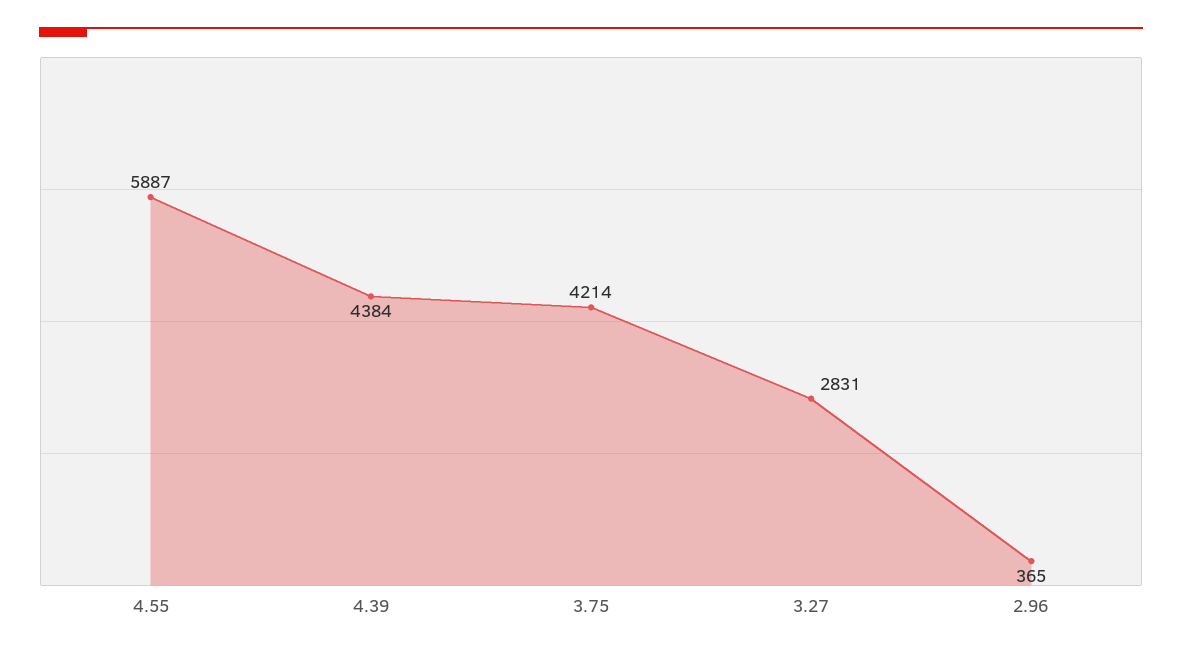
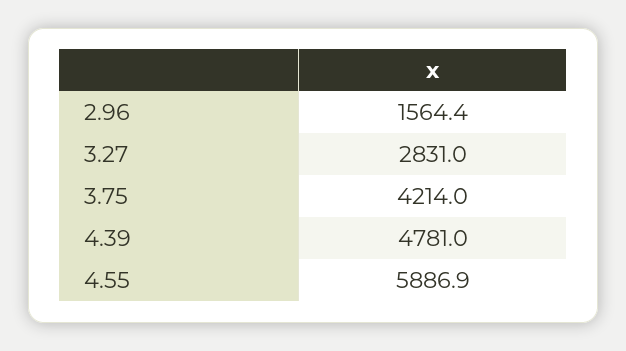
4.39: 4384 -> 4781
2.96: 365 -> 1564.4

